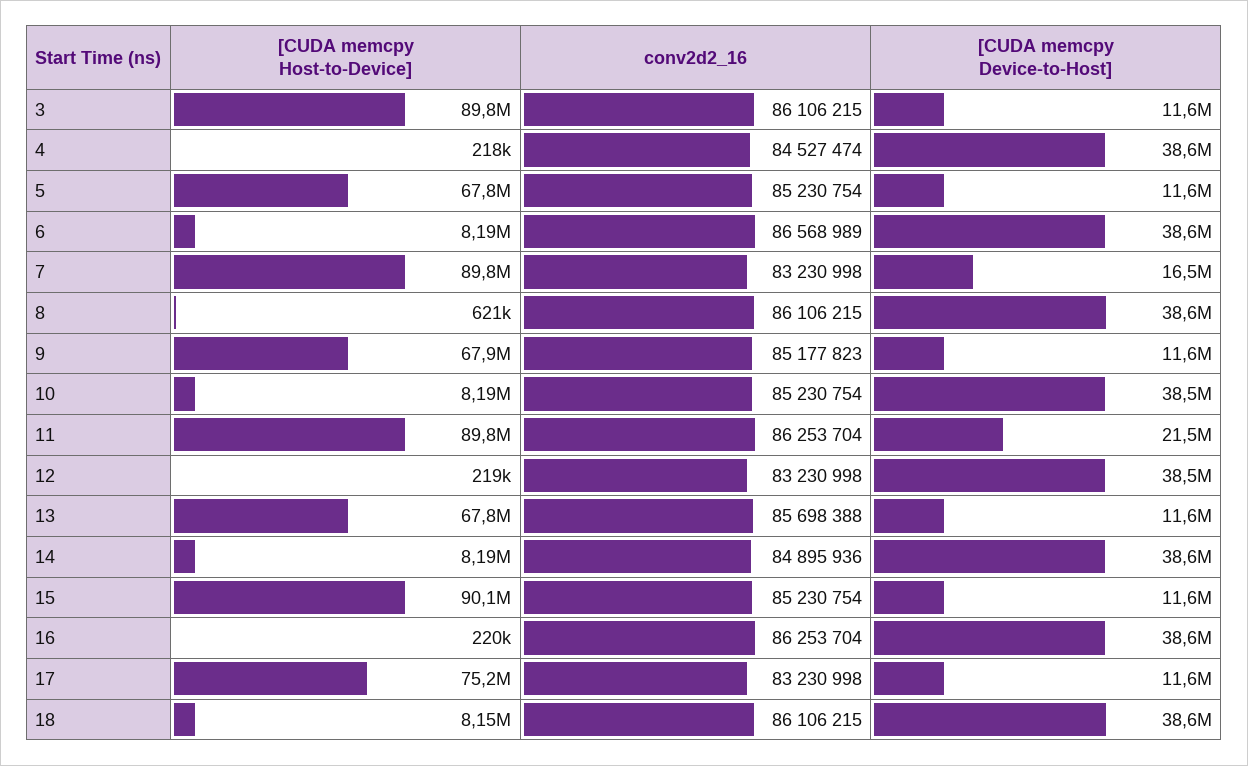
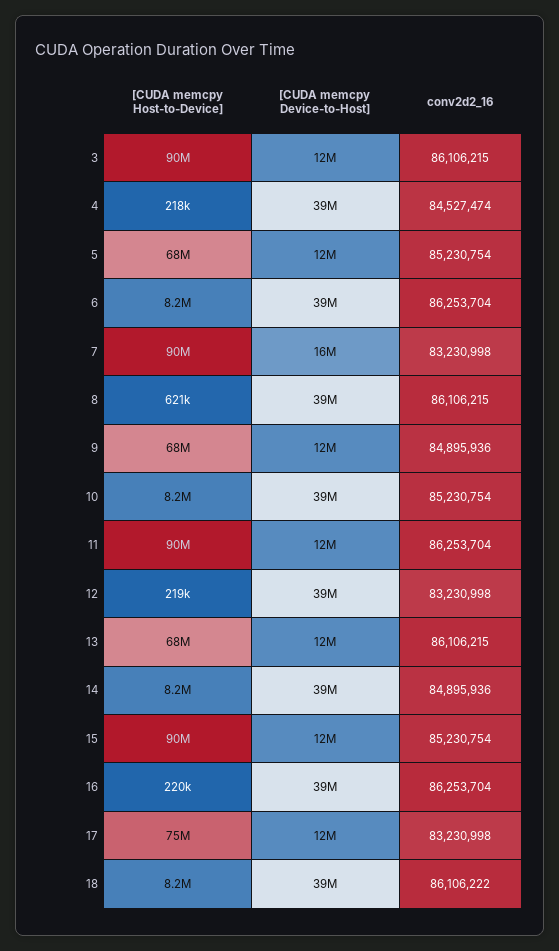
conv2d2_16, 6: 86568989 -> 86253704
conv2d2_16, 9: 85177823 -> 84895936
[CUDA memcpy Device-to-Host], 11: 21500000 -> 12000000
conv2d2_16, 13: 85698388 -> 86106215
conv2d2_16, 18: 86106215 -> 86106222

